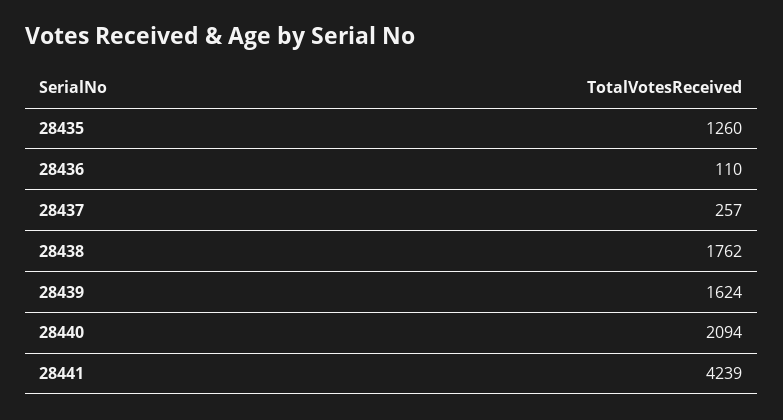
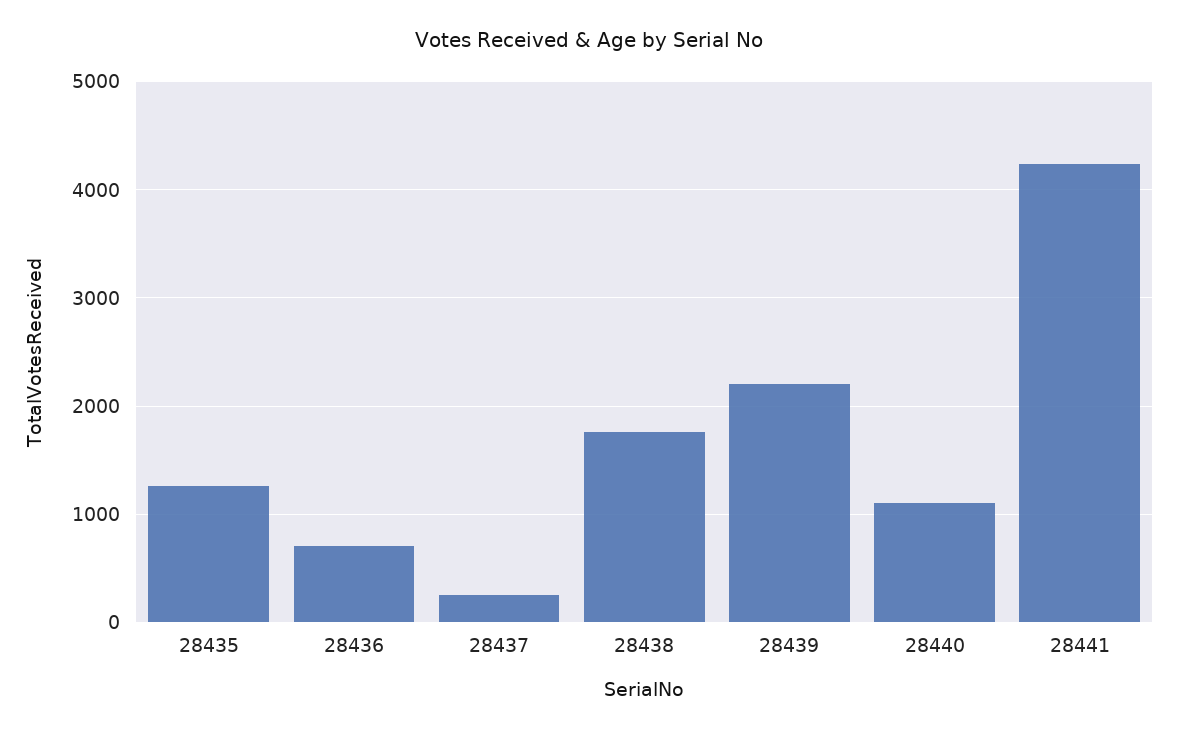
28436: 110 -> 700
28439: 1624 -> 2200
28440: 2094 -> 1100

